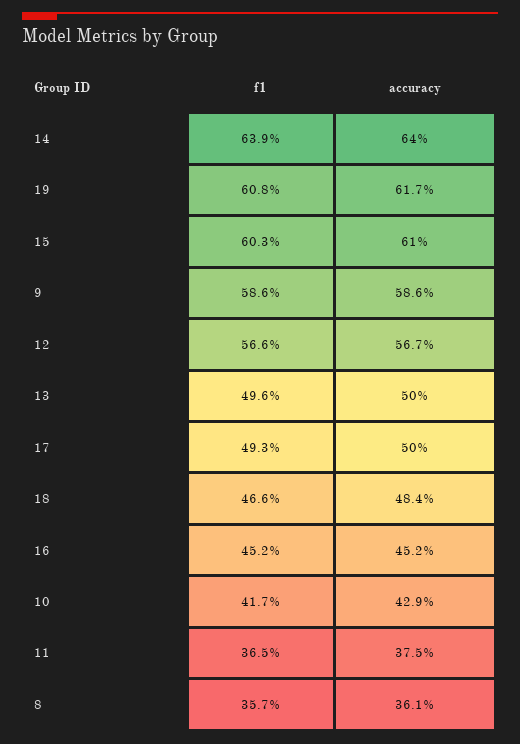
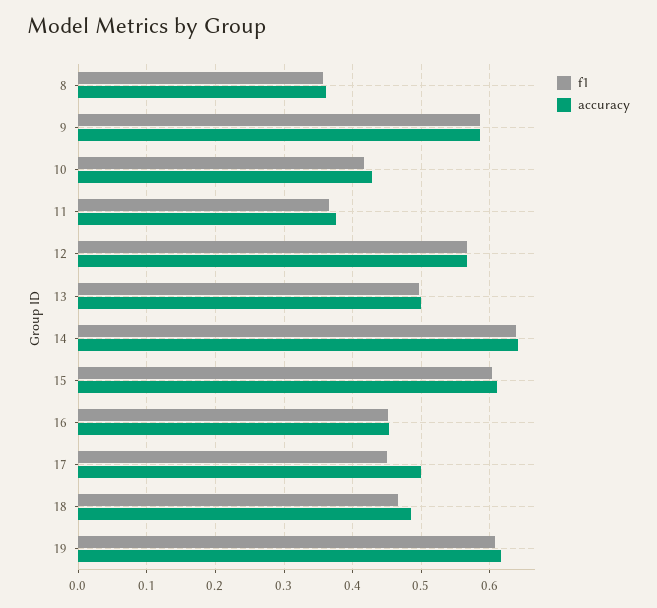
f1, 17: 0.493 -> 0.45

